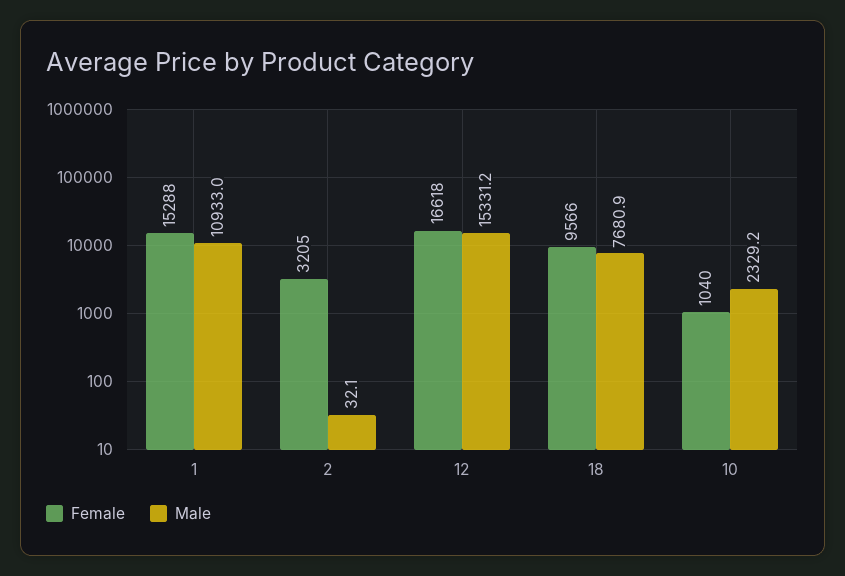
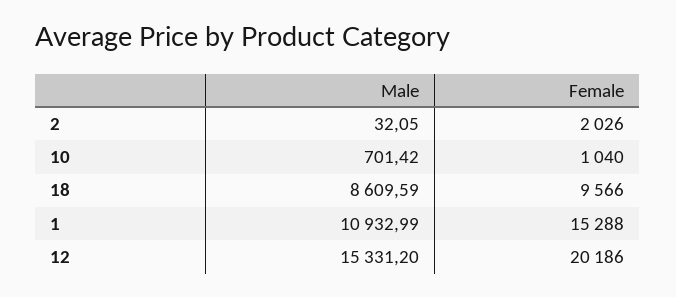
Female, 2: 3205 -> 2026
Female, 12: 16618 -> 20186
Male, 18: 7680.9 -> 8609.59
Male, 10: 2329.2 -> 701.42

